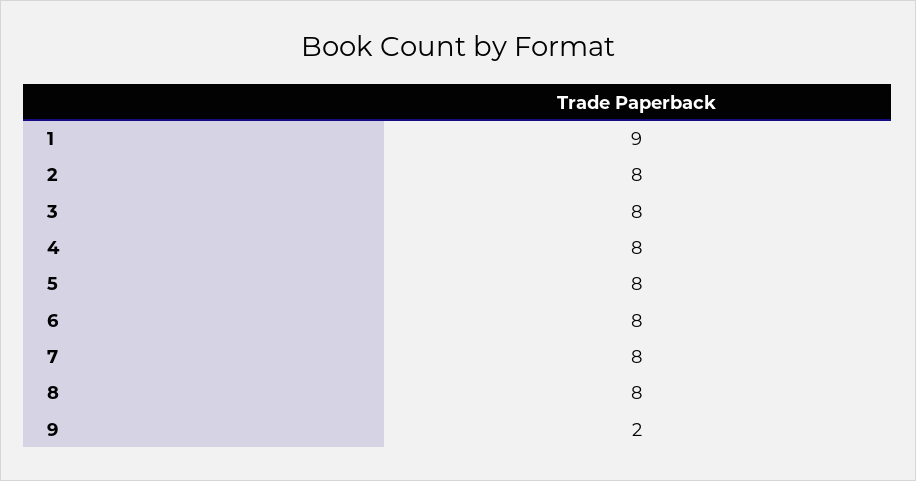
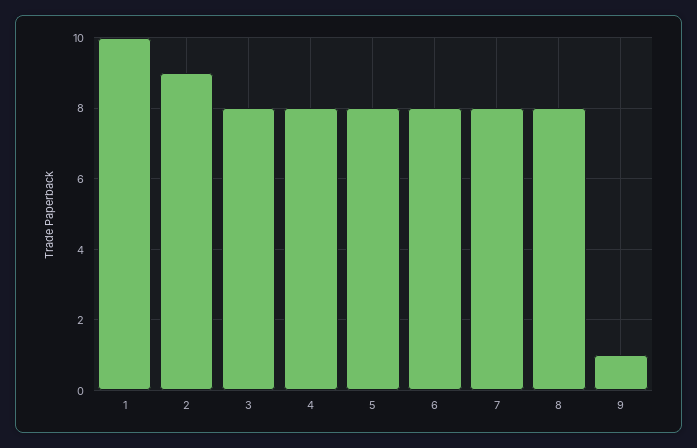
1: 9 -> 10
2: 8 -> 9
9: 2 -> 1

